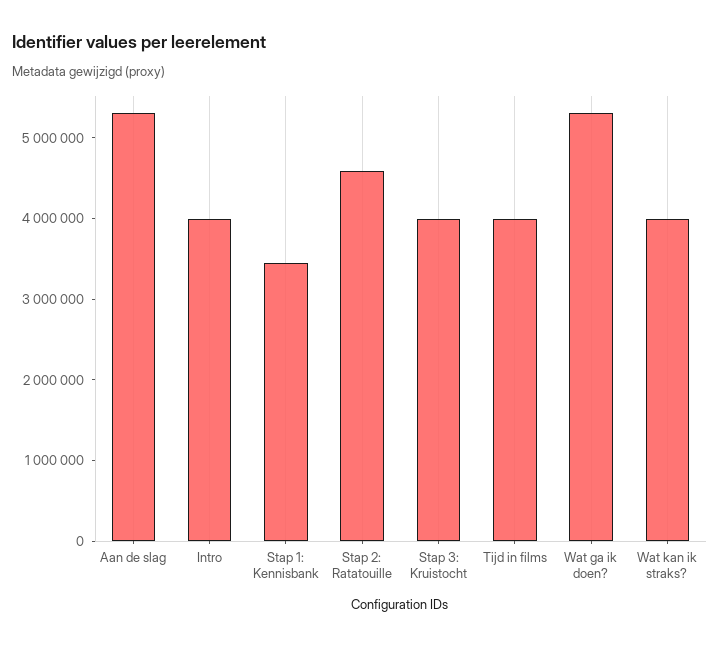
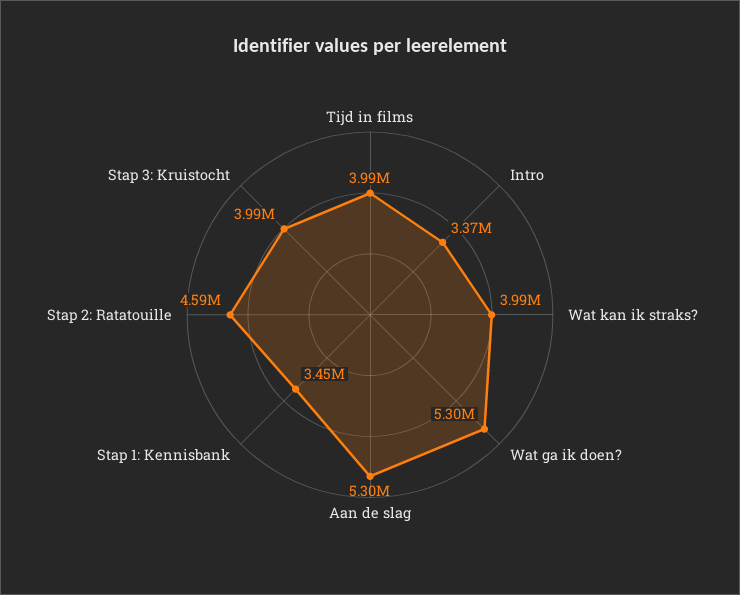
Intro: 4000000 -> 3370000

